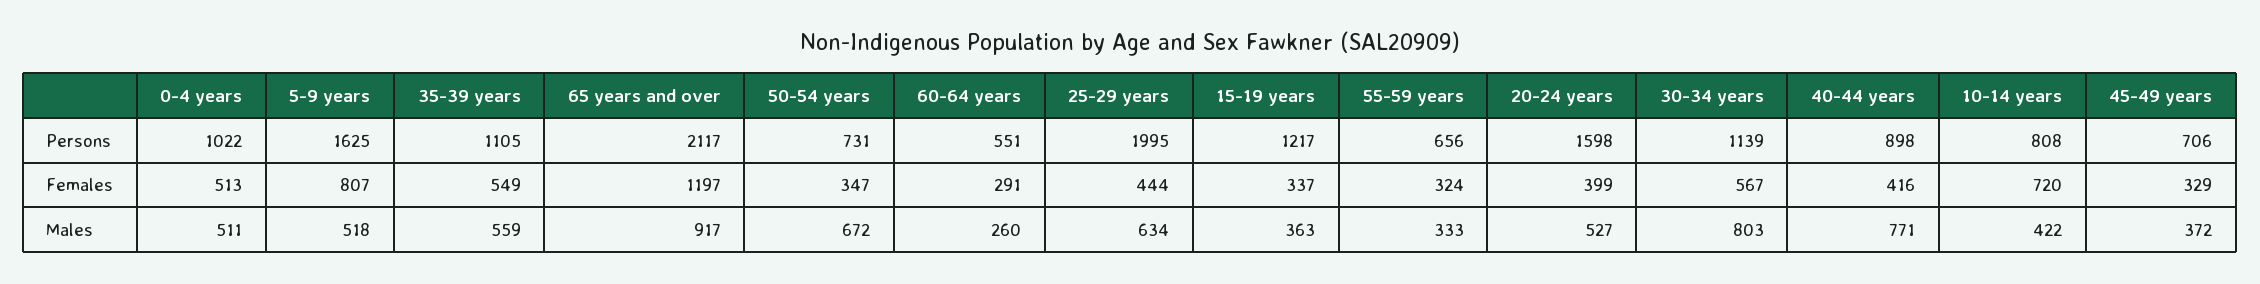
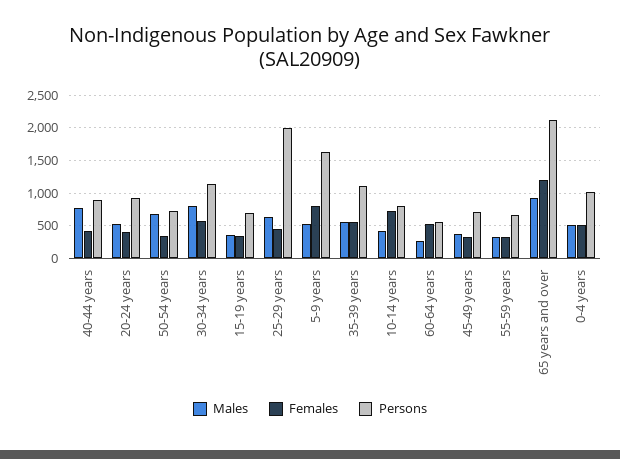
Persons, 15-19 years: 1217 -> 700
Persons, 20-24 years: 1598 -> 900
Females, 60-64 years: 291 -> 500

